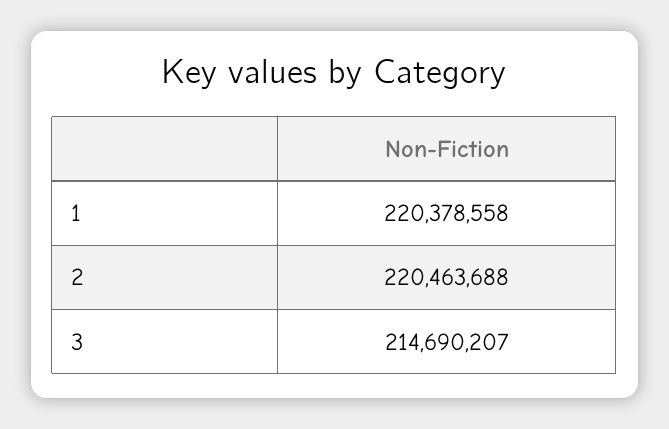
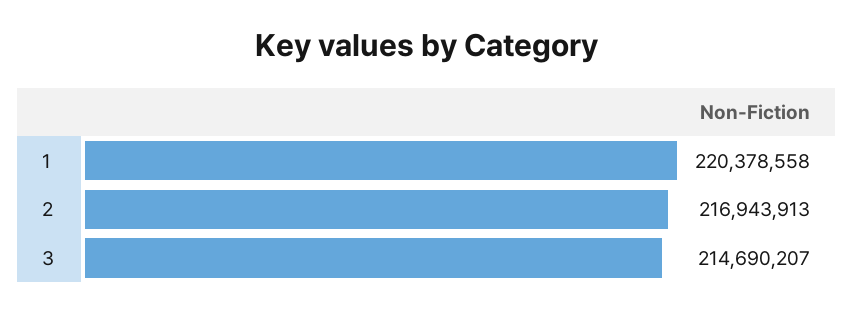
2: 220463688 -> 216943913

